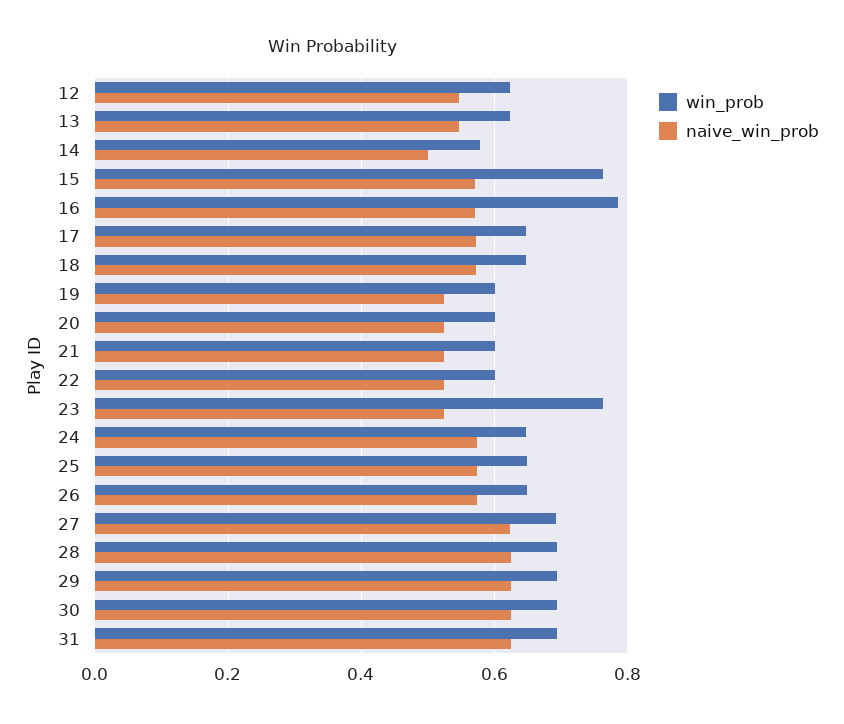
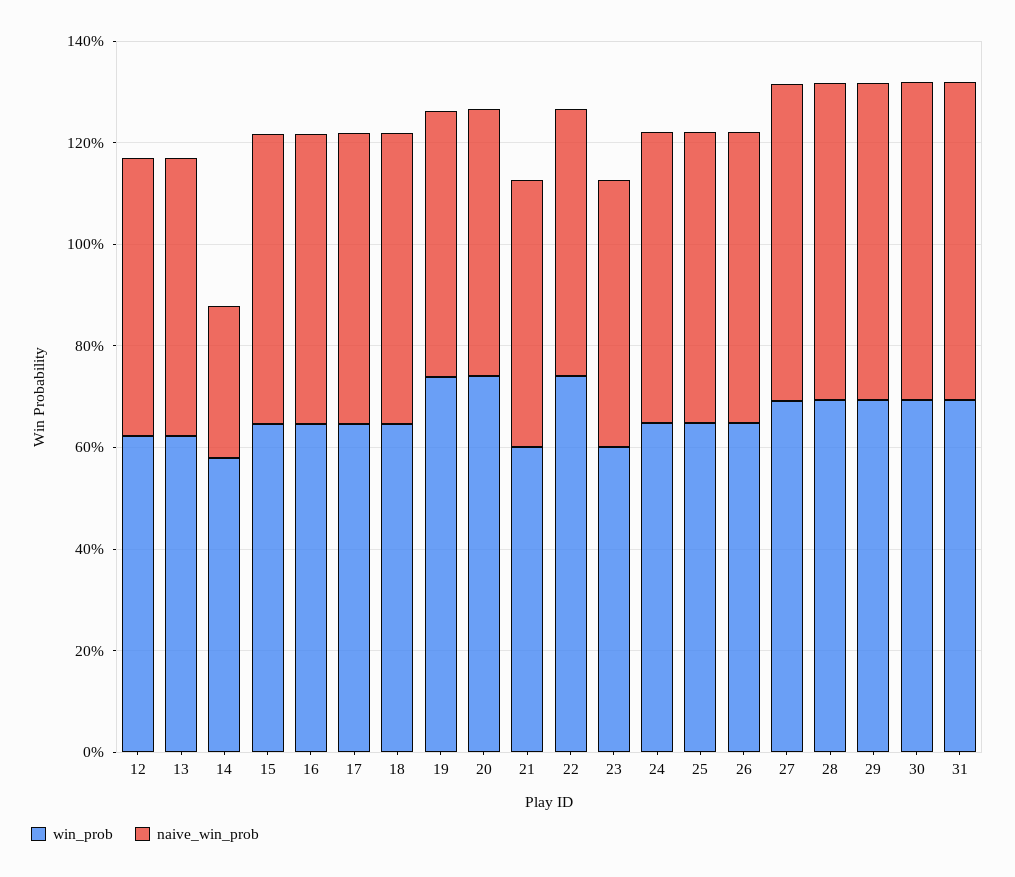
naive_win_prob, 14: 0.5 -> 0.3
win_prob, 15: 0.76 -> 0.65
win_prob, 16: 0.78 -> 0.65
win_prob, 19: 0.6 -> 0.75
win_prob, 20: 0.6 -> 0.75
win_prob, 22: 0.6 -> 0.75
win_prob, 23: 0.76 -> 0.6

